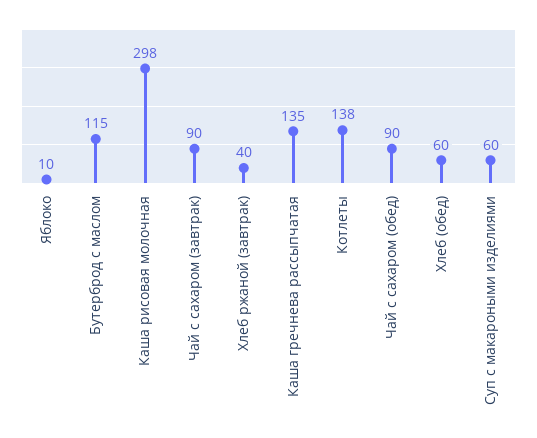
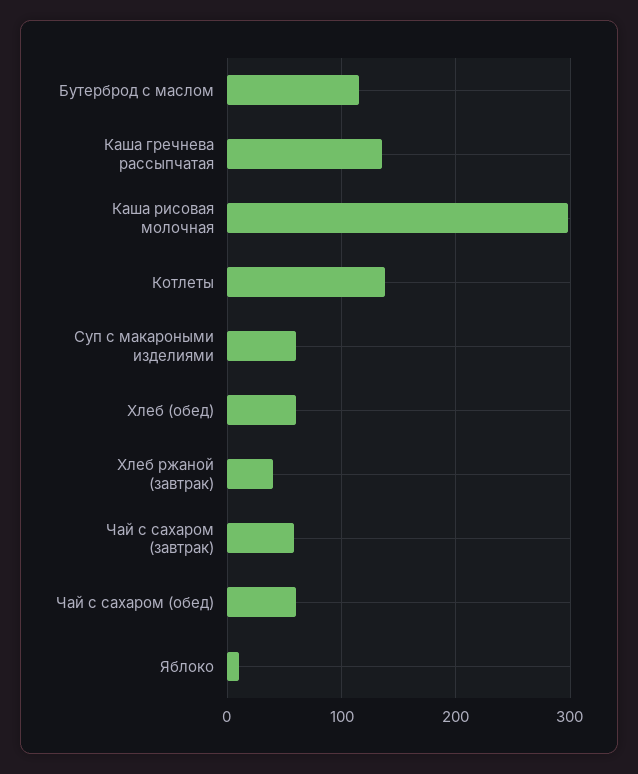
Чай с сахаром (завтрак): 90 -> 60
Чай с сахаром (обед): 90 -> 60

